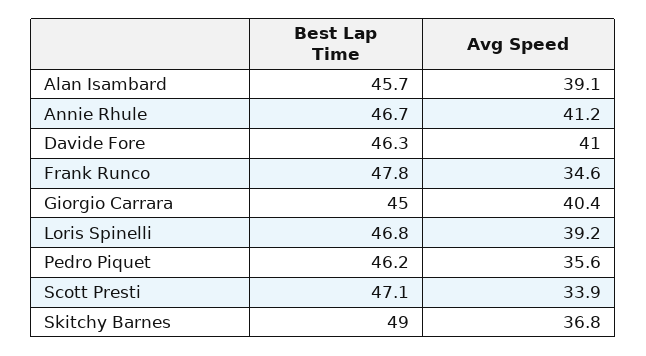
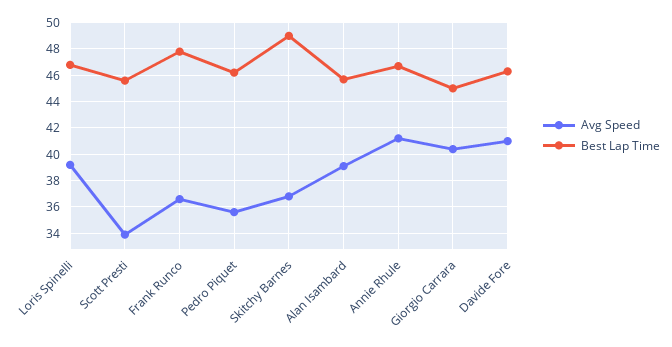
Avg Speed, Frank Runco: 34.6 -> 36.5
Best Lap Time, Scott Presti: 47.1 -> 45.5

